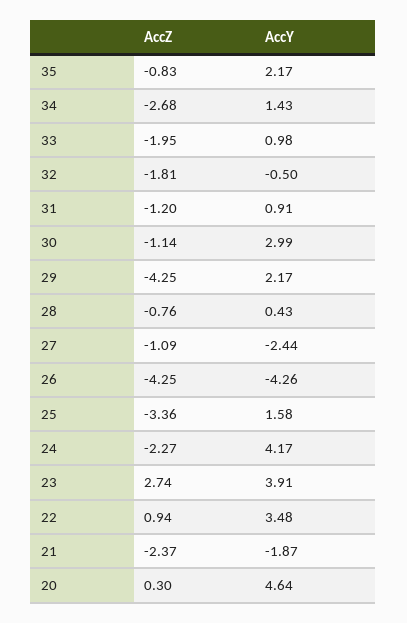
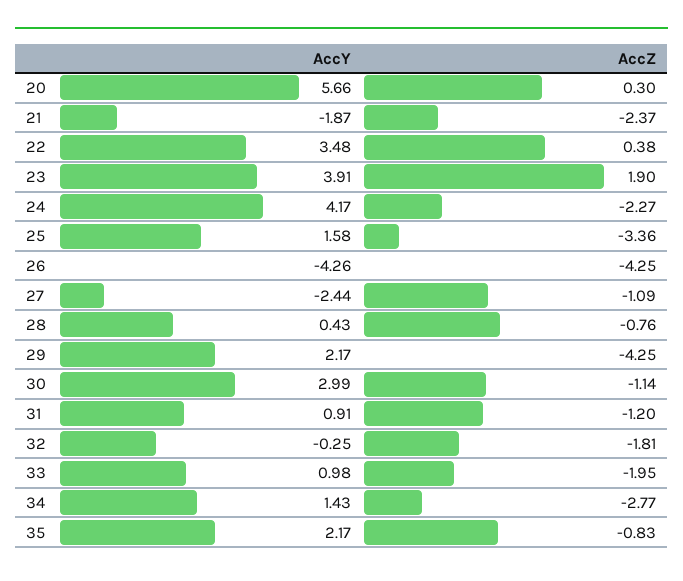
AccZ, 34: -2.68 -> -2.77
AccY, 32: -0.5 -> -0.25
AccZ, 23: 2.74 -> 1.9
AccZ, 22: 0.94 -> 0.38
AccY, 20: 4.64 -> 5.66

